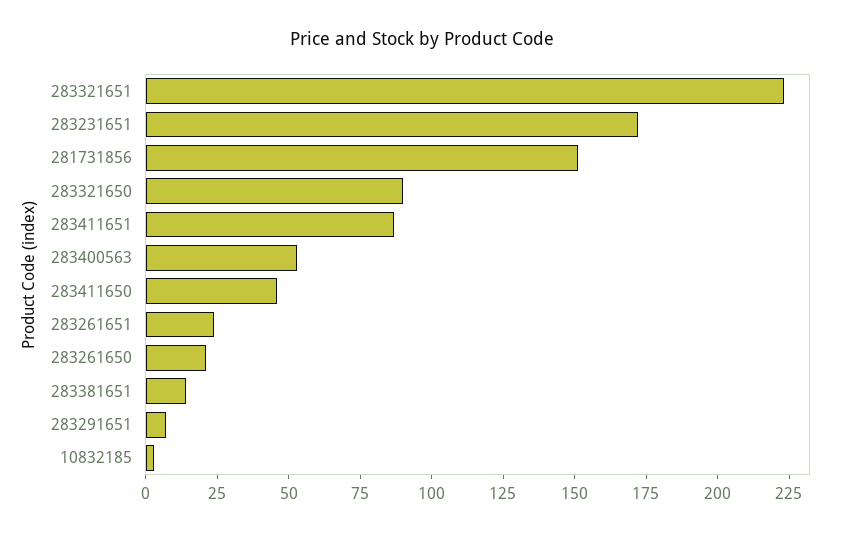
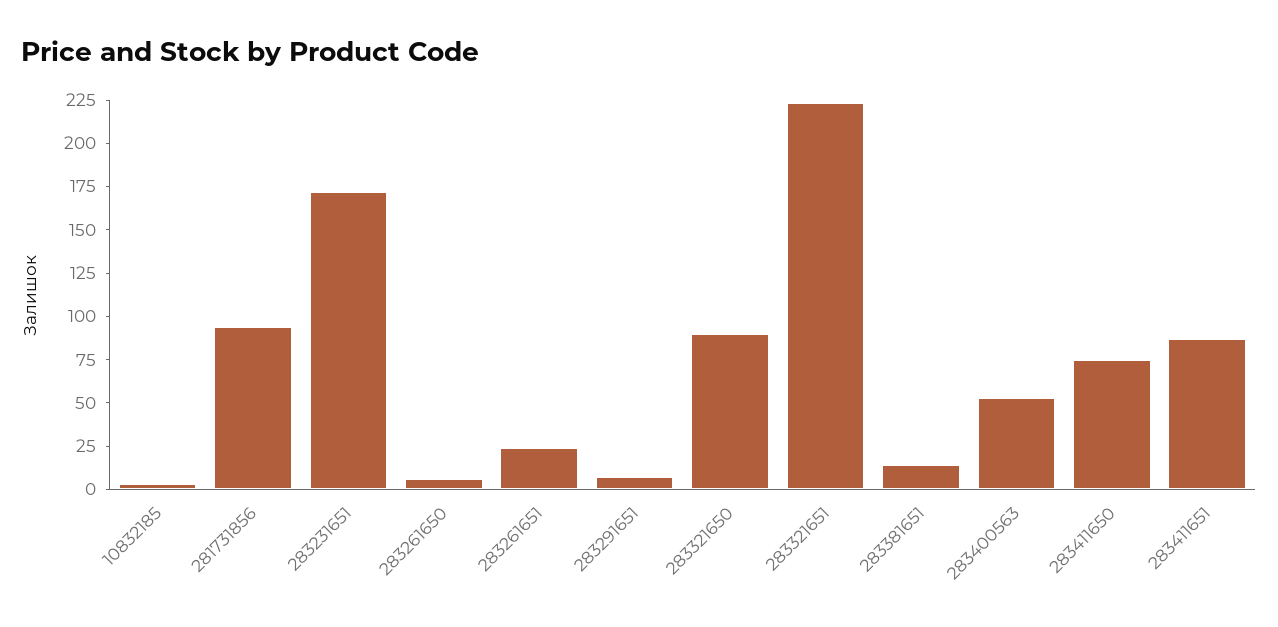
281731856: 150 -> 95
283411650: 45 -> 75
283261650: 20 -> 5

